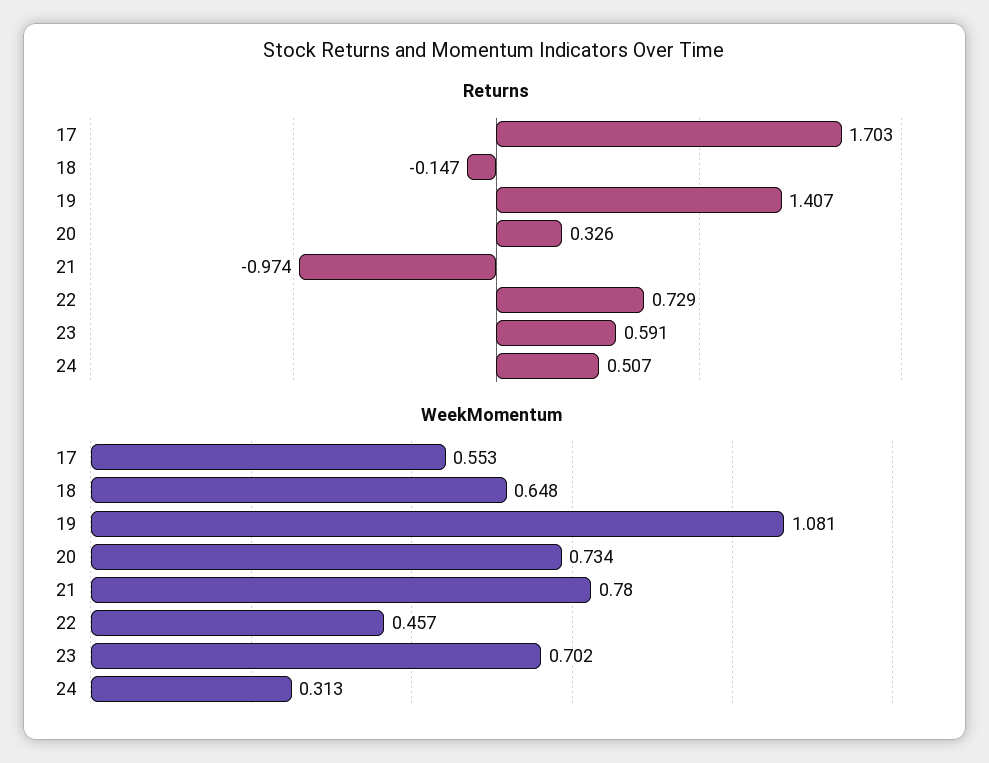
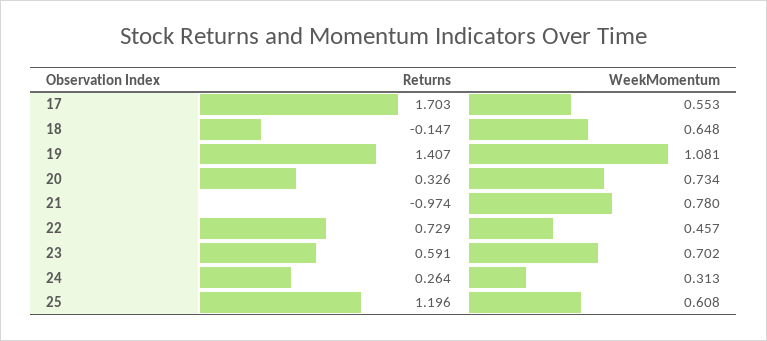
Returns, 24: 0.507 -> 0.264
Returns, 25: none -> 1.196
WeekMomentum, 25: none -> 0.608

